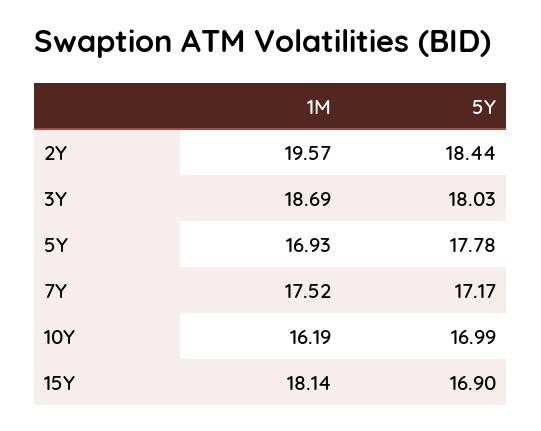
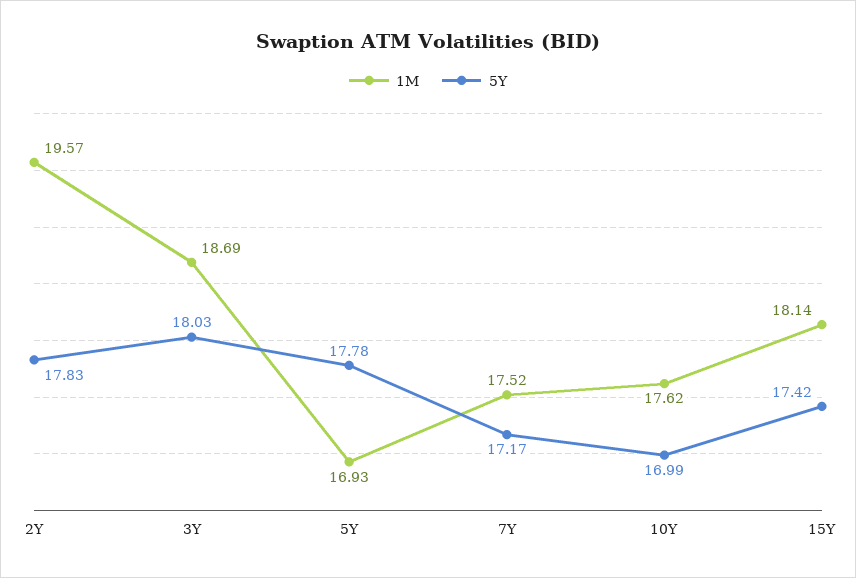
5Y, 2Y: 18.44 -> 17.83
1M, 10Y: 16.19 -> 17.62
5Y, 15Y: 16.9 -> 17.42

